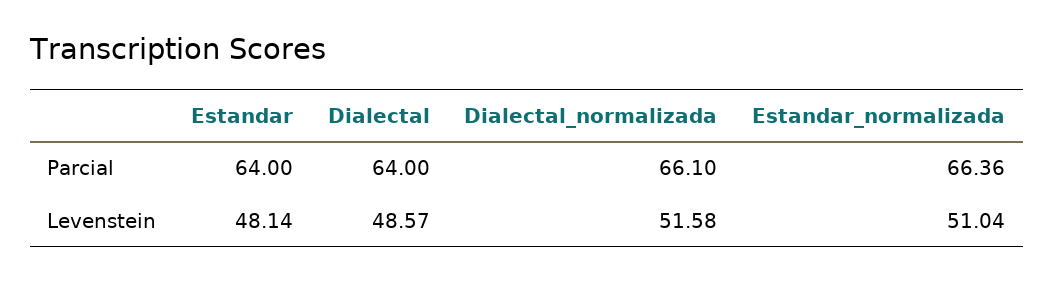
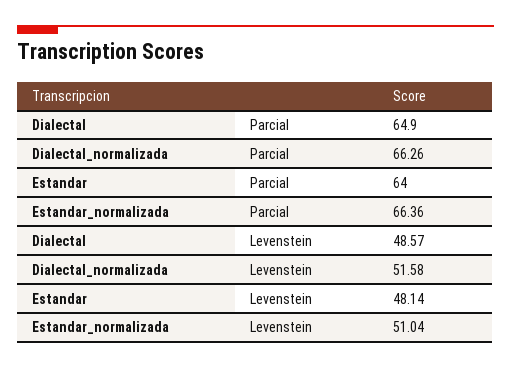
Dialectal, Parcial: 64 -> 64.9
Dialectal_normalizada, Parcial: 66.1 -> 66.26

